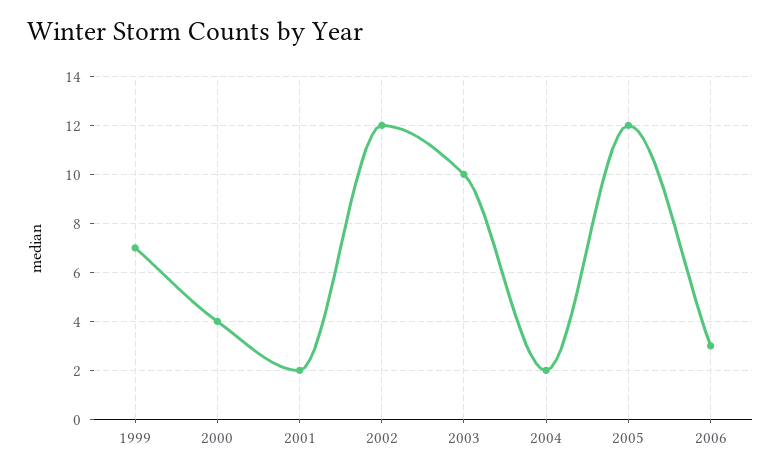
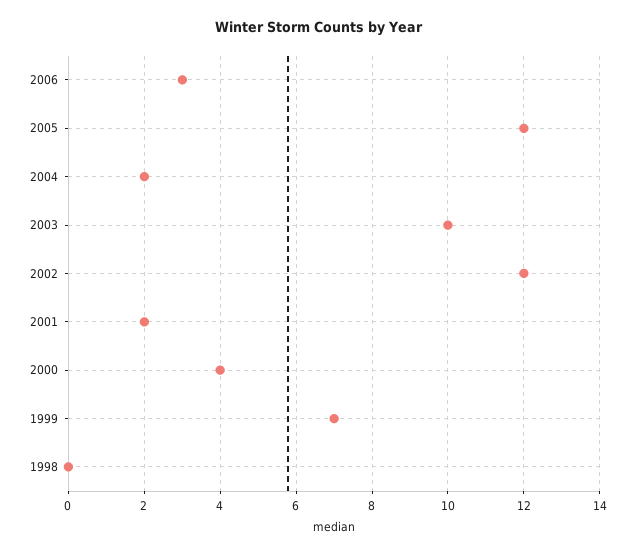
1998: none -> 0

